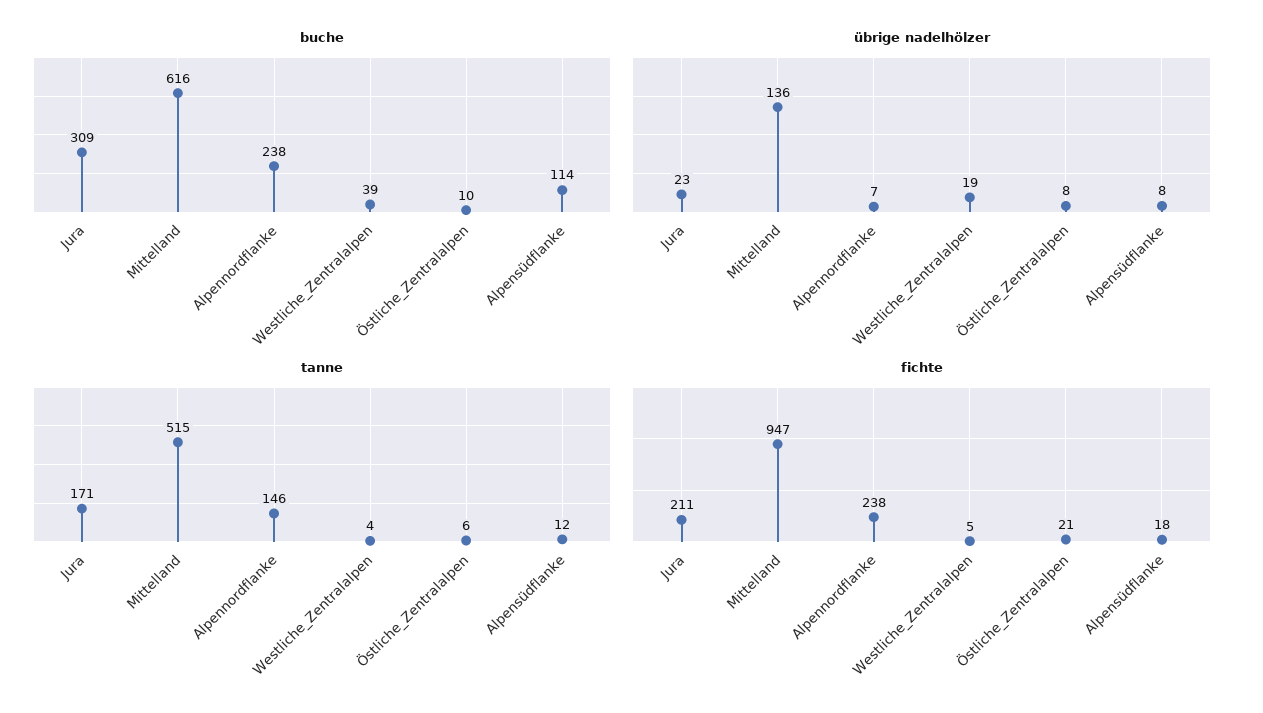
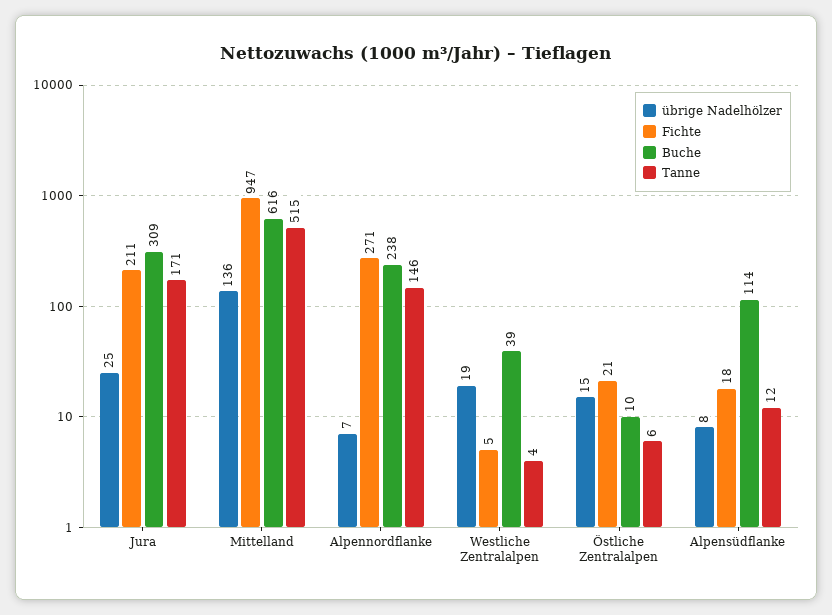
übrige nadelhölzer, Jura: 23 -> 25
übrige nadelhölzer, Östliche_Zentralalpen: 8 -> 15
fichte, Alpennordflanke: 238 -> 271

